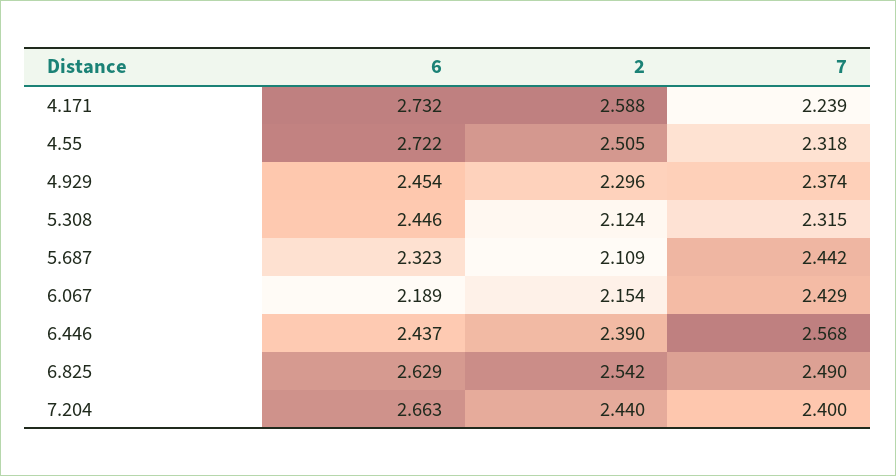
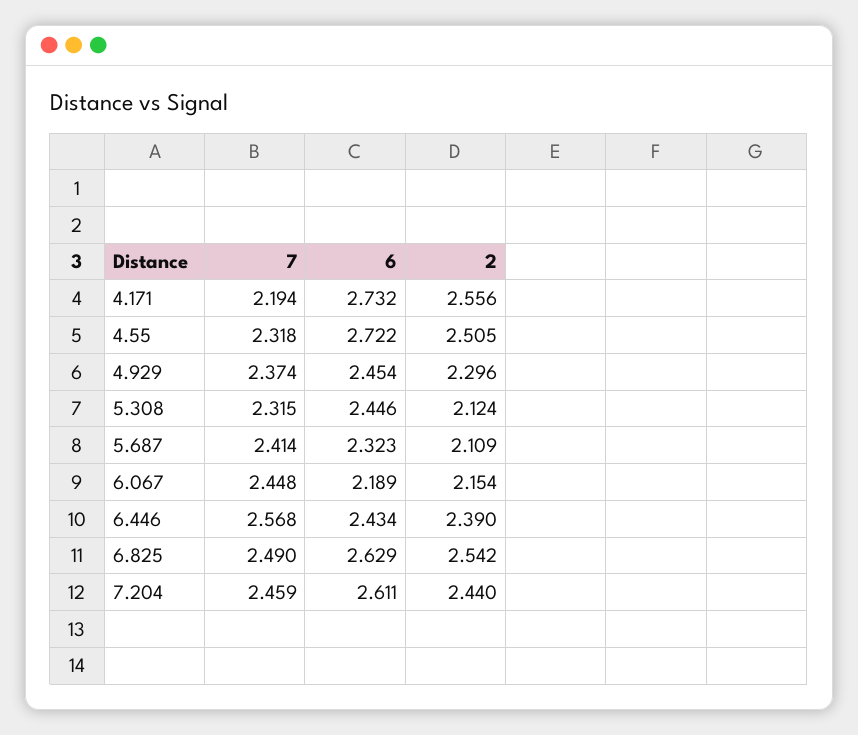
2, 4.171: 2.588 -> 2.556
7, 4.171: 2.239 -> 2.194
7, 5.687: 2.442 -> 2.414
7, 6.067: 2.429 -> 2.448
6, 6.446: 2.437 -> 2.434
6, 7.204: 2.663 -> 2.611
7, 7.204: 2.4 -> 2.459

